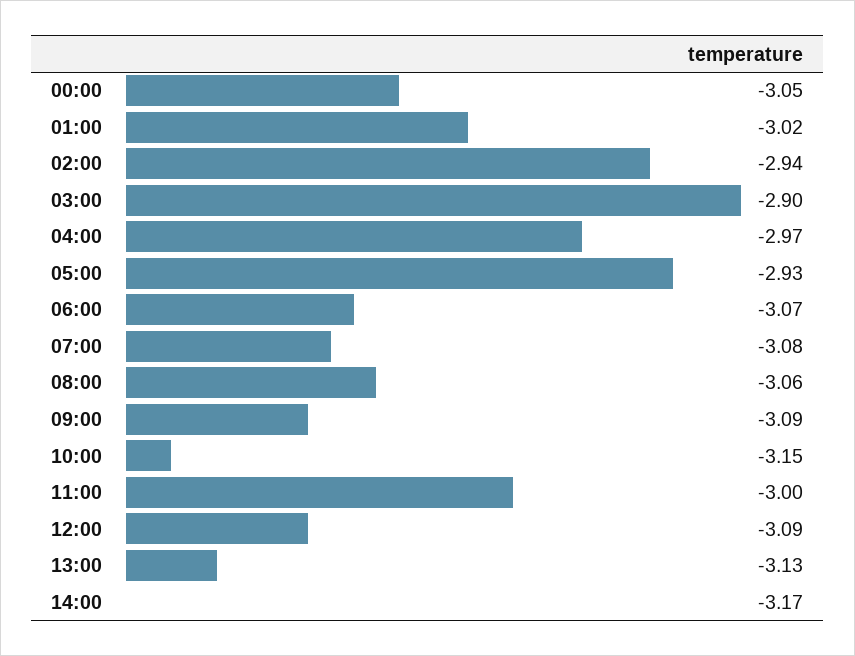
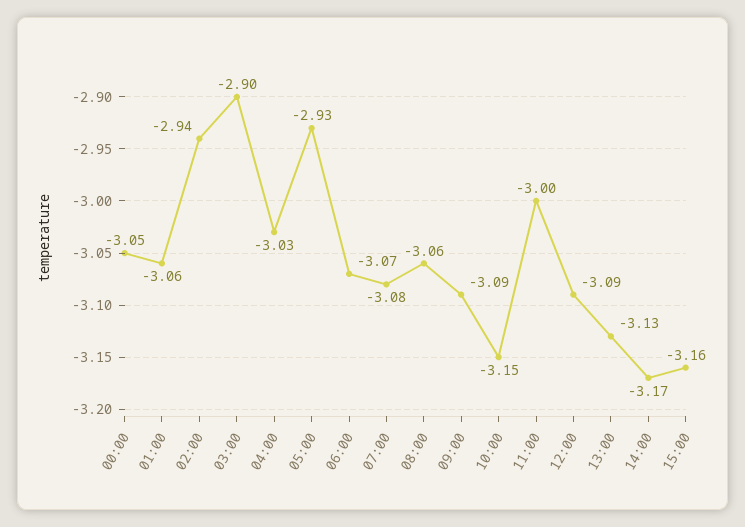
01:00: -3.02 -> -3.06
04:00: -2.97 -> -3.03
15:00: none -> -3.16

